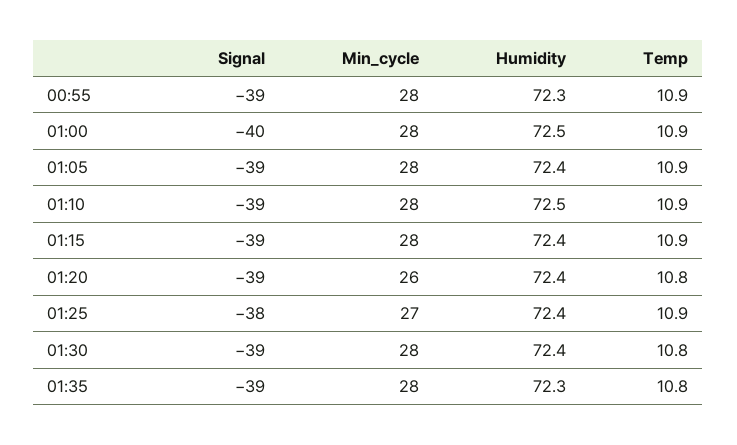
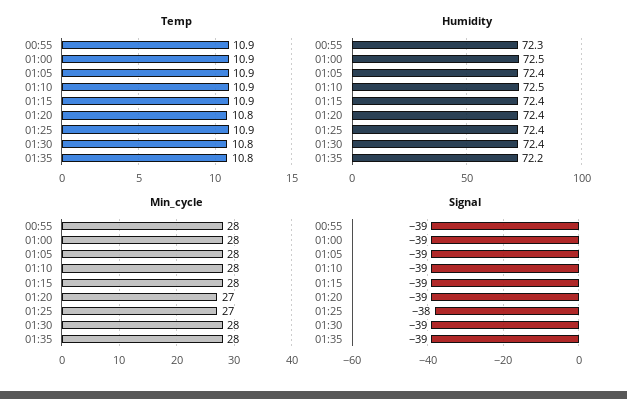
Signal, 01:00: -40 -> -39
Min_cycle, 01:20: 26 -> 27
Humidity, 01:35: 72.3 -> 72.2

